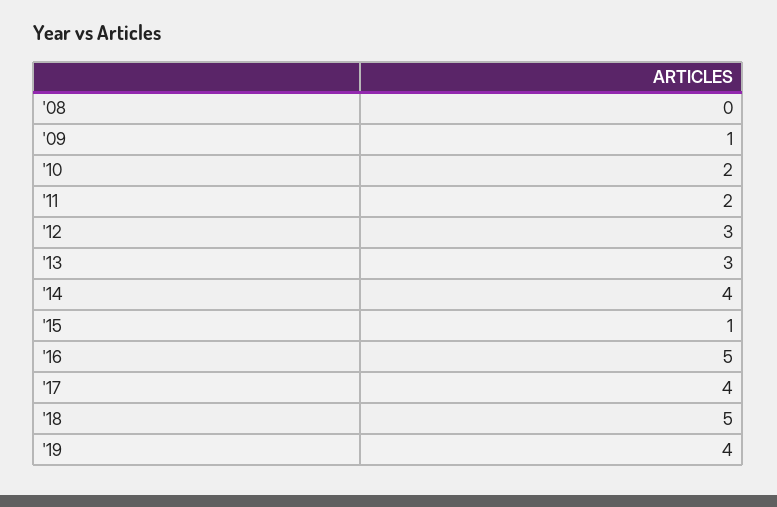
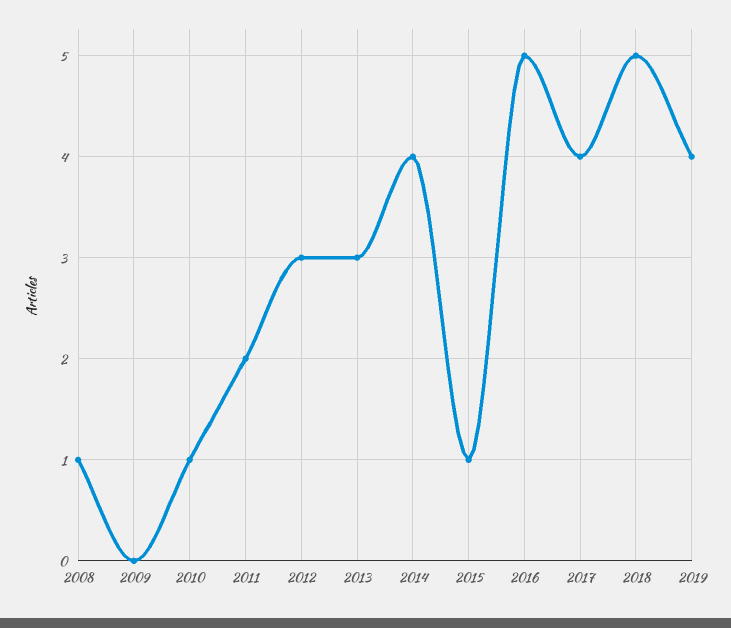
'08: 0 -> 1
'09: 1 -> 0
'10: 2 -> 1

